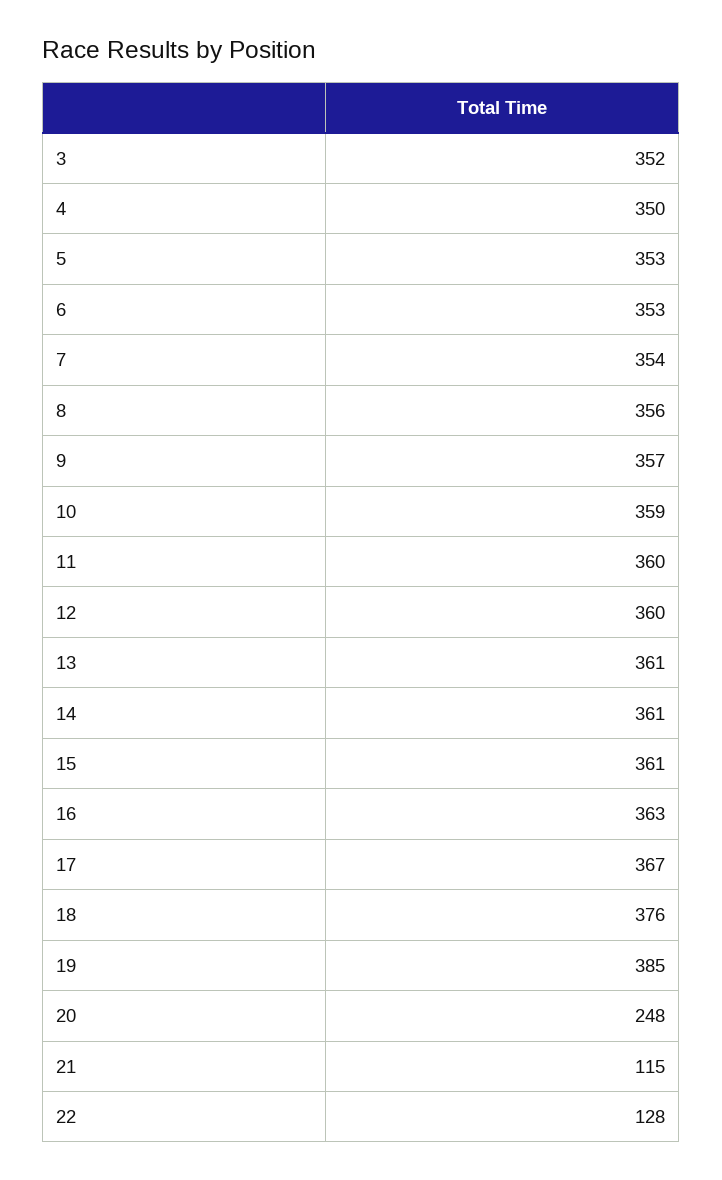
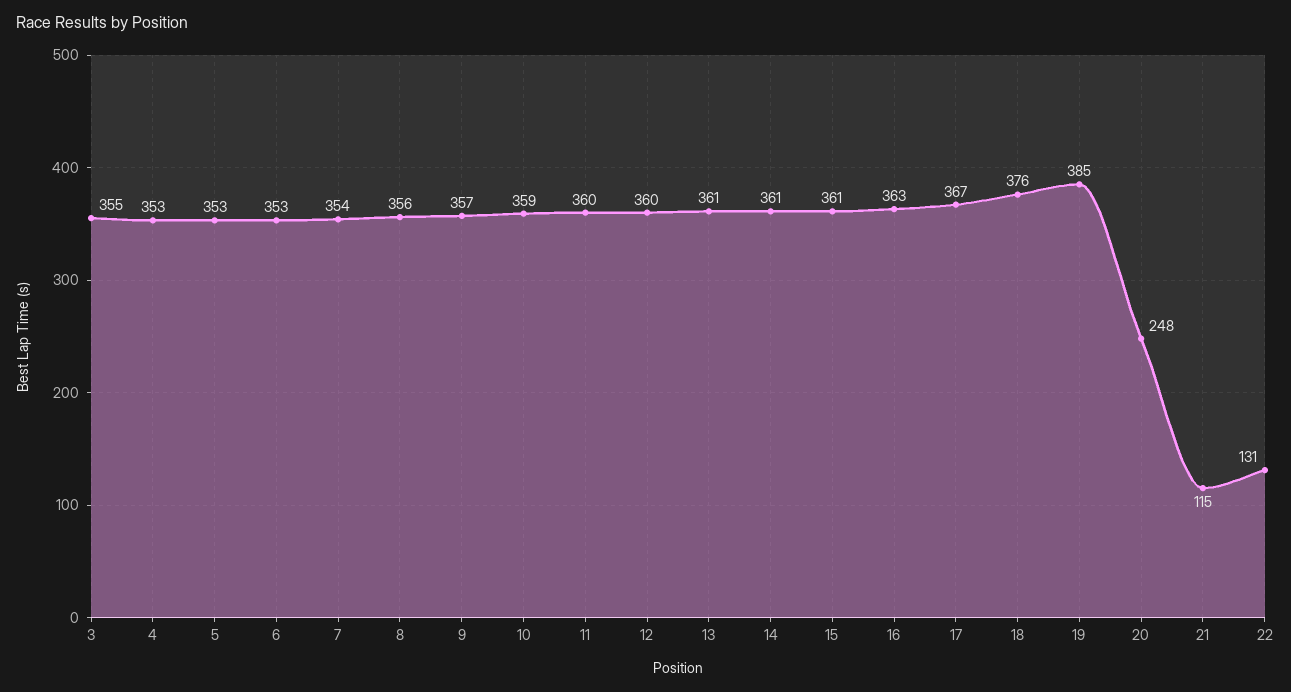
3: 352 -> 355
4: 350 -> 353
22: 128 -> 131

